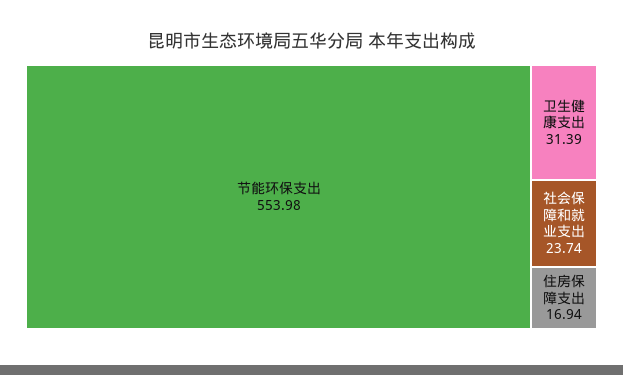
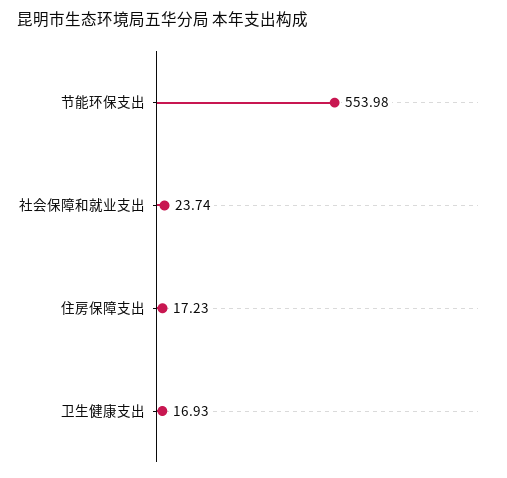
卫生健康支出: 31.39 -> 16.93
住房保障支出: 16.94 -> 17.23

